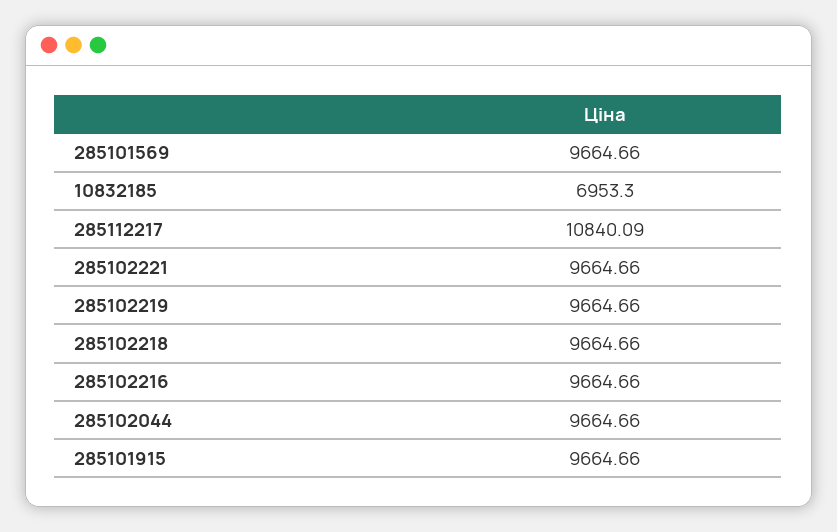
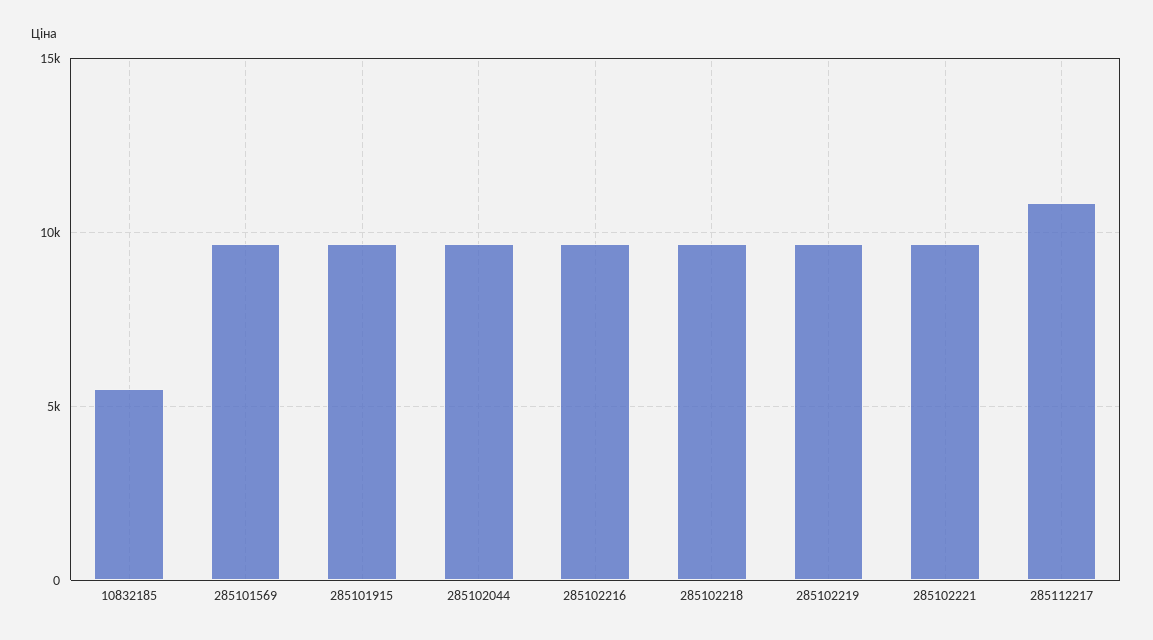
10832185: 6953.3 -> 5500

